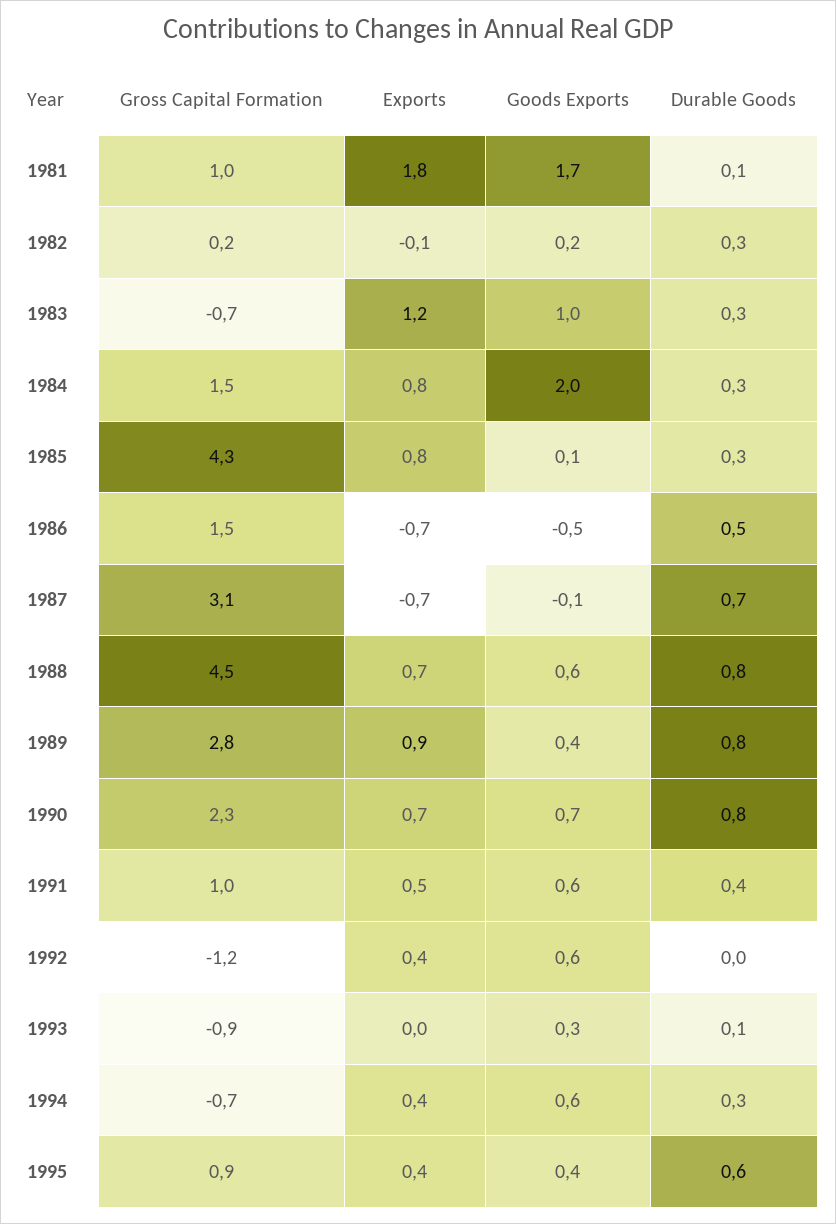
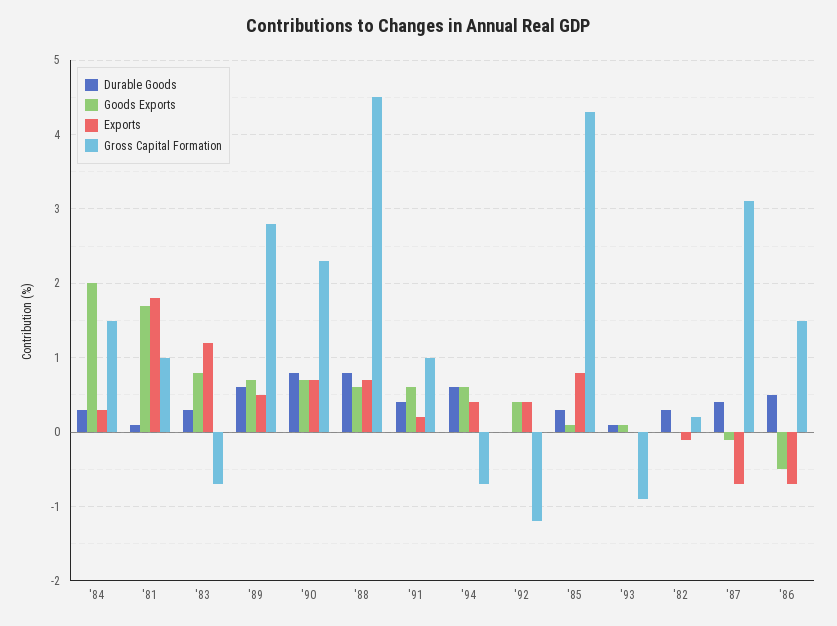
Goods Exports, 1982: 0.2 -> 0
Goods Exports, 1983: 1 -> 0.8
Exports, 1984: 0.8 -> 0.3
Durable Goods, 1987: 0.7 -> 0.4
Exports, 1989: 0.9 -> 0.5
Goods Exports, 1989: 0.4 -> 0.7
Durable Goods, 1989: 0.8 -> 0.6
Exports, 1991: 0.5 -> 0.2
Goods Exports, 1992: 0.6 -> 0.4
Goods Exports, 1993: 0.3 -> 0.1
Durable Goods, 1994: 0.3 -> 0.6
Gross Capital Formation, 1995: 0.9 -> none
Exports, 1995: 0.4 -> none
Goods Exports, 1995: 0.4 -> none
Durable Goods, 1995: 0.6 -> none

